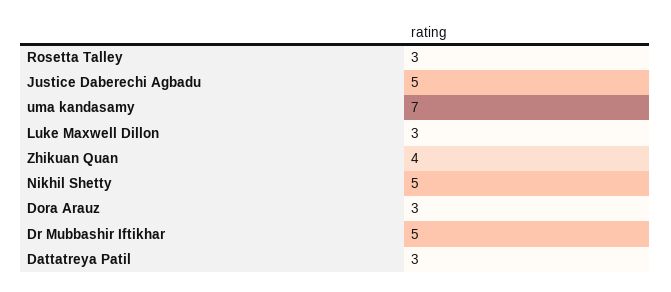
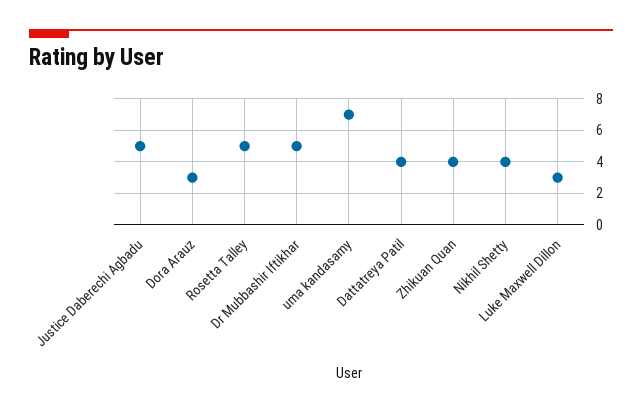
Rosetta Talley: 3 -> 5
Nikhil Shetty: 5 -> 4
Dattatreya Patil: 3 -> 4

